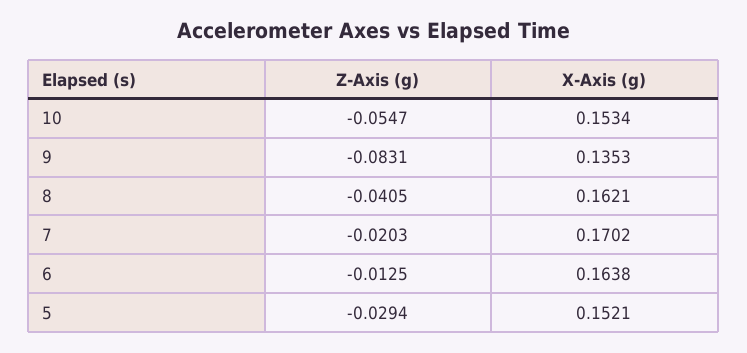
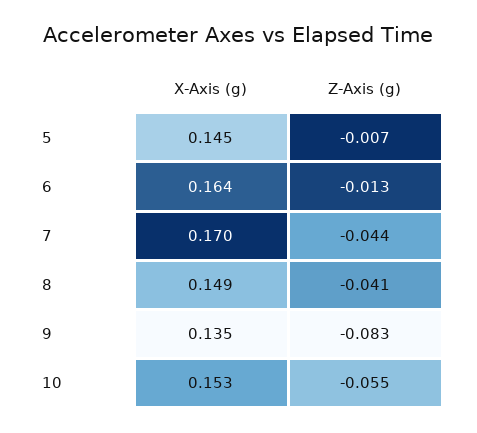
X-Axis (g), 8: 0.1621 -> 0.149
Z-Axis (g), 7: -0.0203 -> -0.044
Z-Axis (g), 5: -0.0294 -> -0.007
X-Axis (g), 5: 0.1521 -> 0.145

